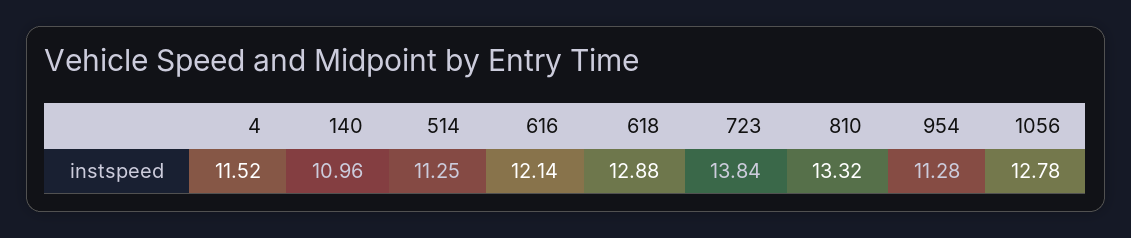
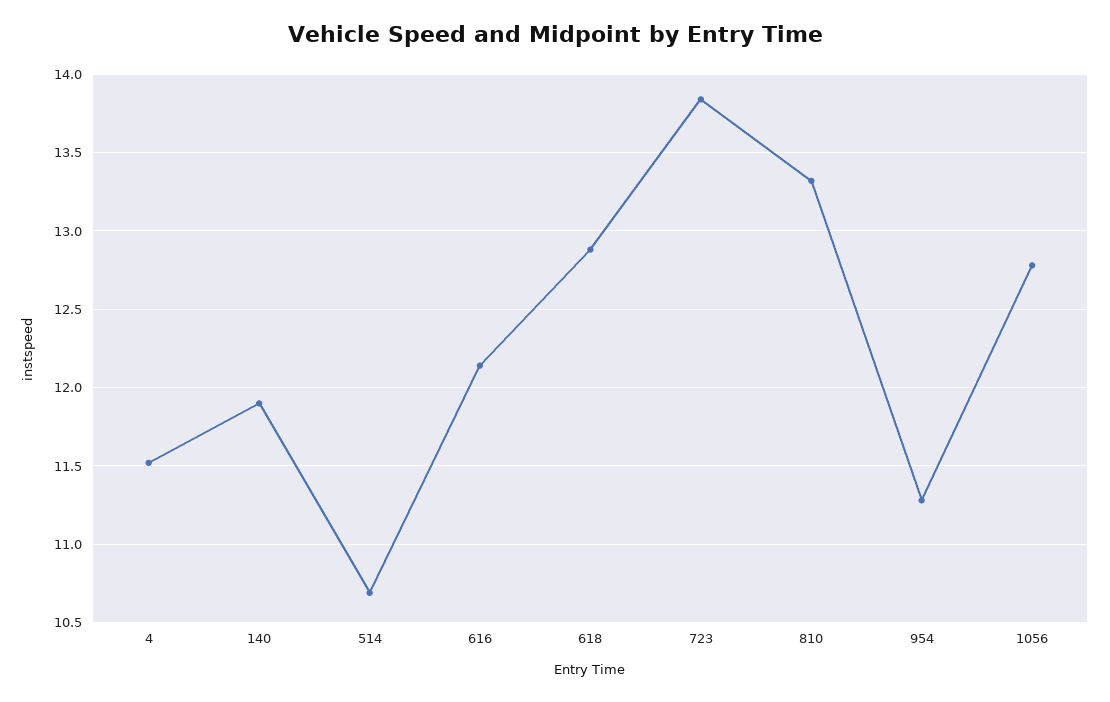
140: 10.96 -> 11.9
514: 11.25 -> 10.7

